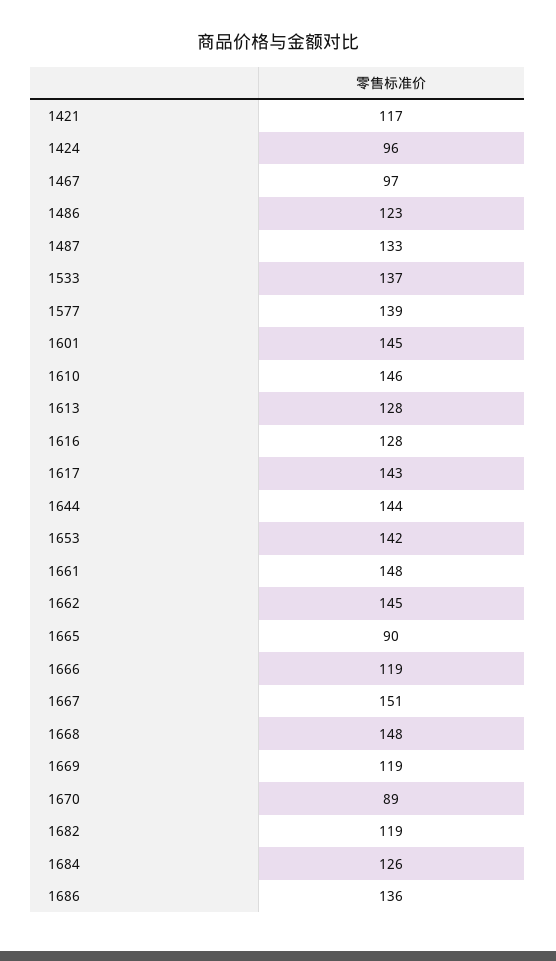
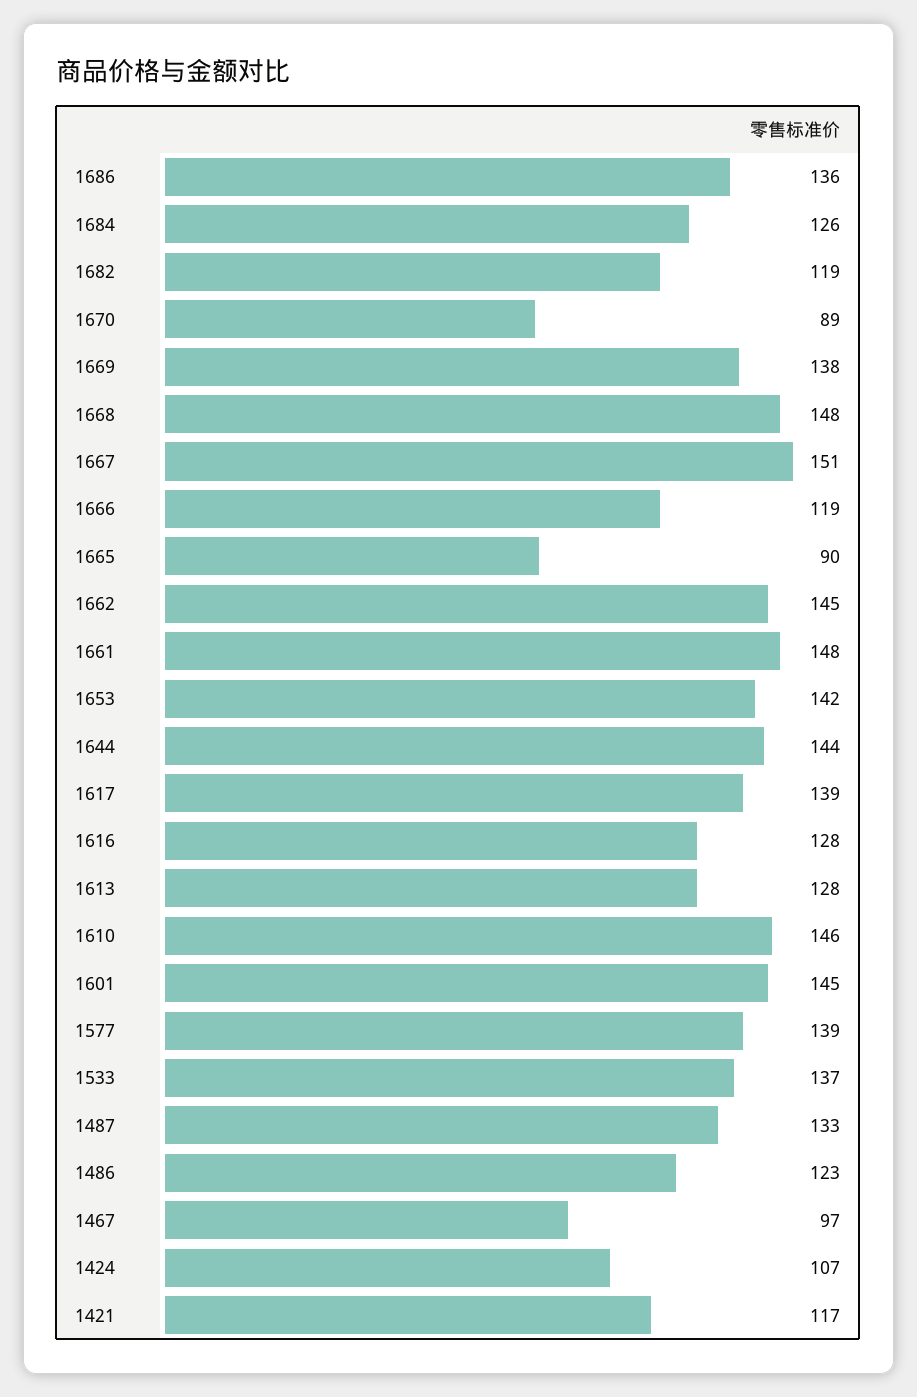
1424: 96 -> 107
1617: 143 -> 139
1669: 119 -> 138

